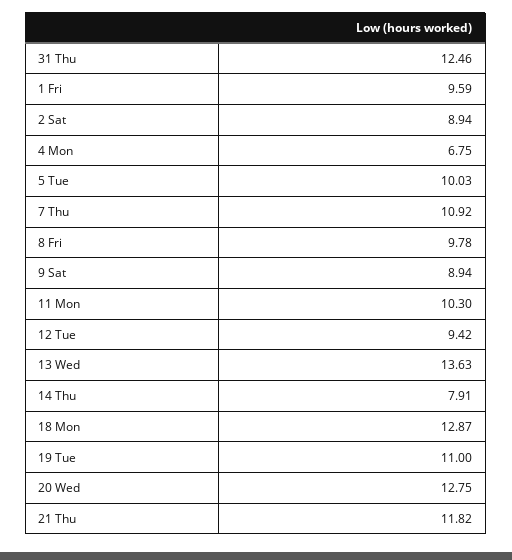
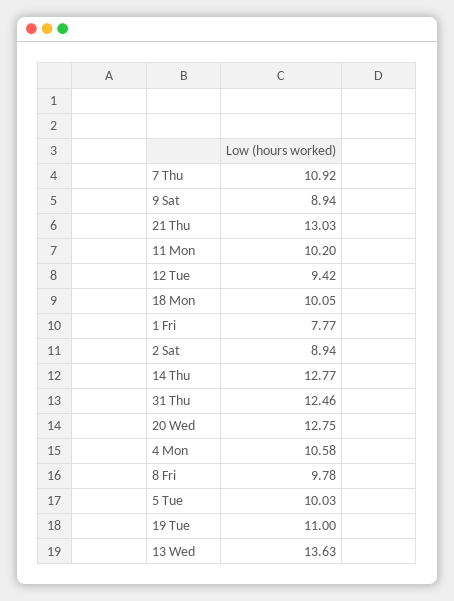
1 Fri: 9.59 -> 7.77
4 Mon: 6.75 -> 10.58
11 Mon: 10.3 -> 10.2
14 Thu: 7.91 -> 12.77
18 Mon: 12.87 -> 10.05
21 Thu: 11.82 -> 13.03

